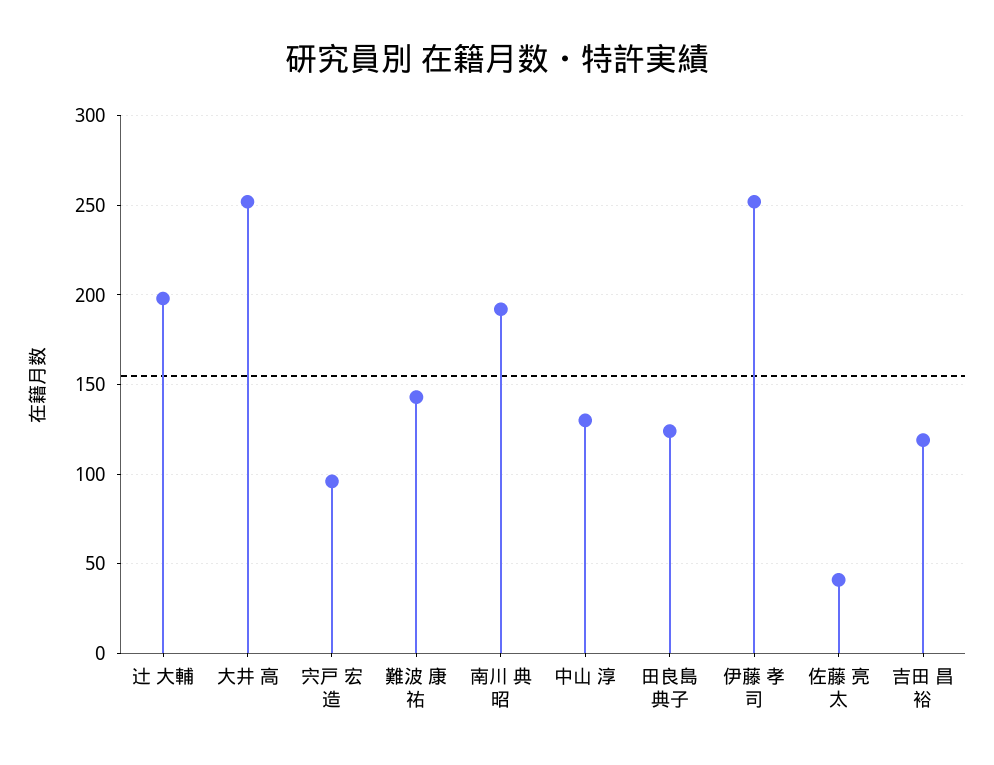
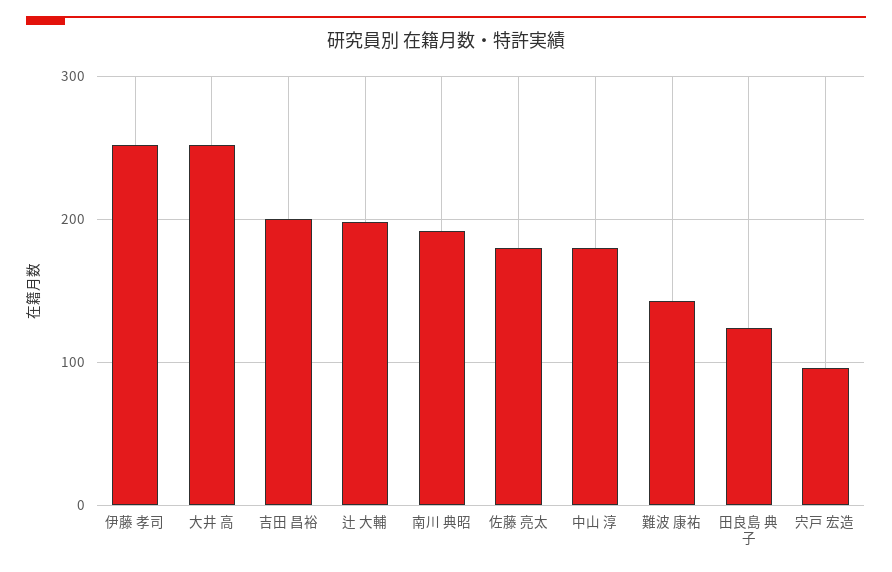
中山 淳: 130 -> 180
佐藤 亮太: 40 -> 180
吉田 昌裕: 120 -> 200

